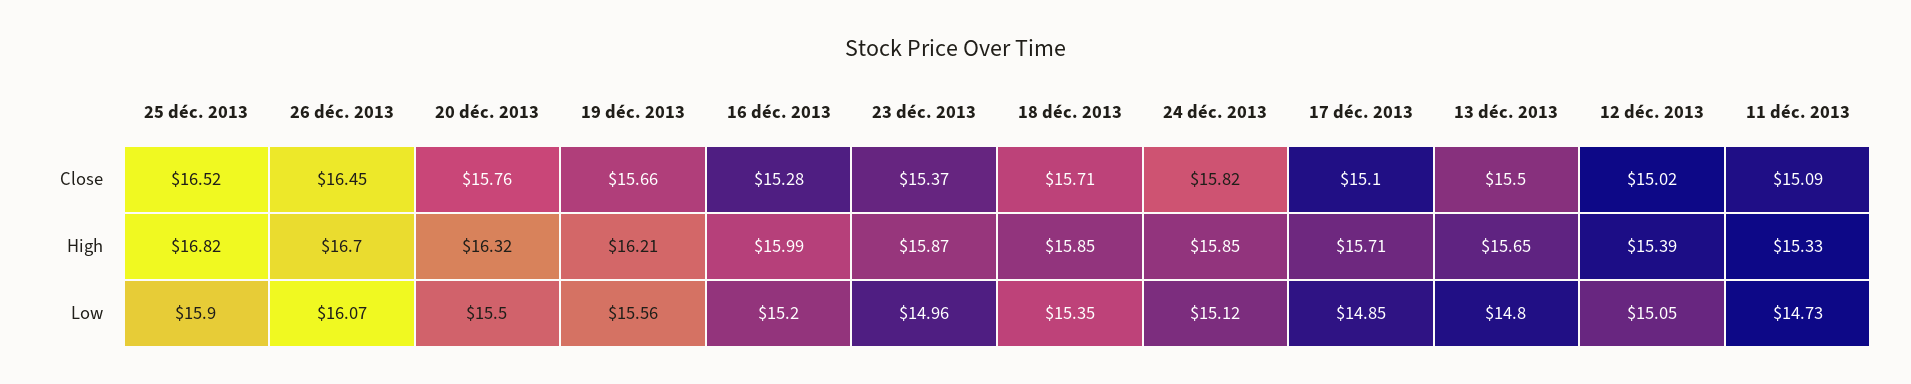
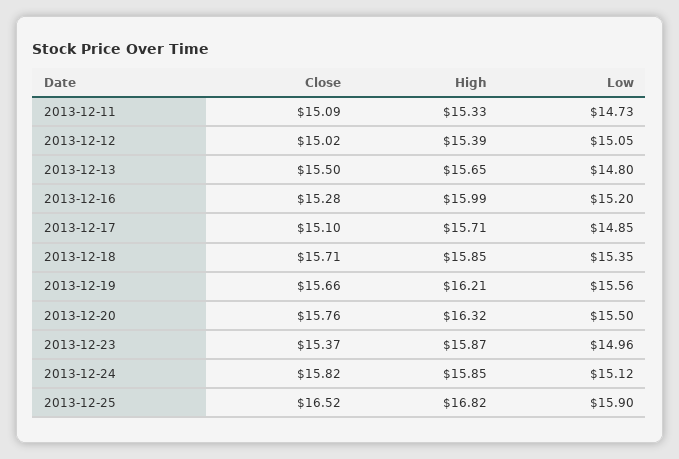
26 déc. 2013, Close: 16.45 -> none
26 déc. 2013, High: 16.7 -> none
26 déc. 2013, Low: 16.07 -> none

